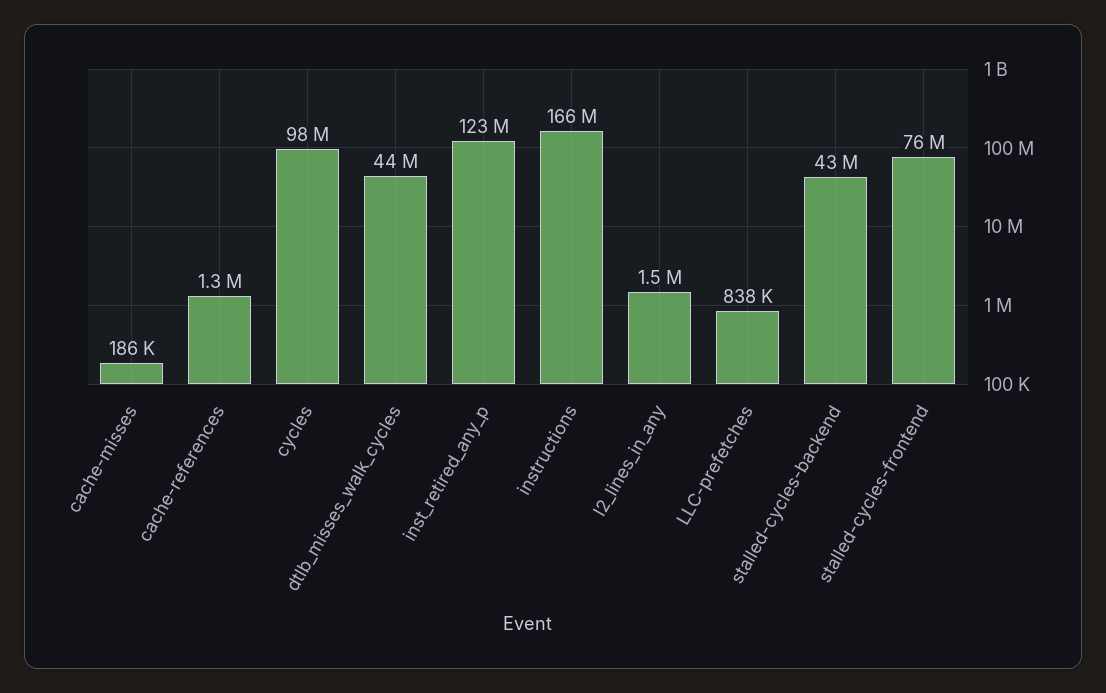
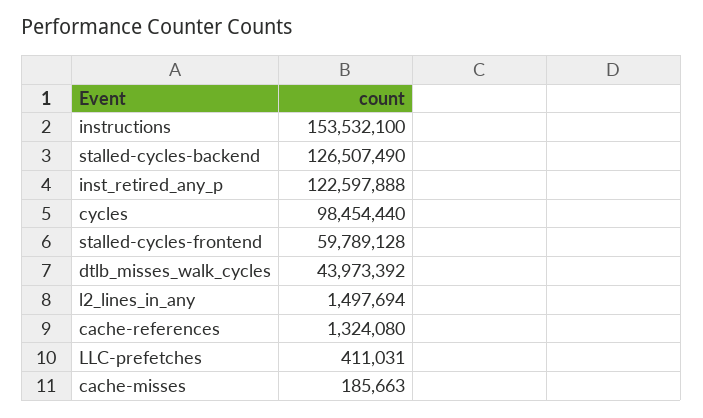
instructions: 166000000 -> 153532100
LLC-prefetches: 838000 -> 411031
stalled-cycles-backend: 43000000 -> 126507490
stalled-cycles-frontend: 76000000 -> 59789128

